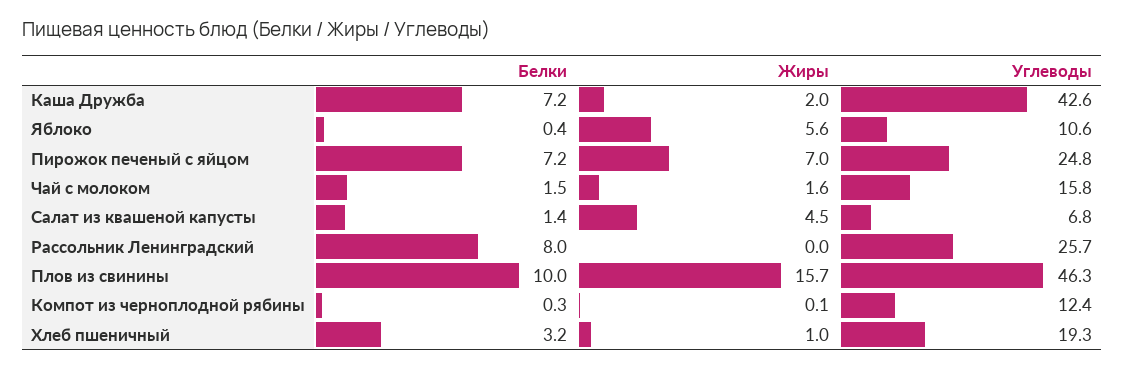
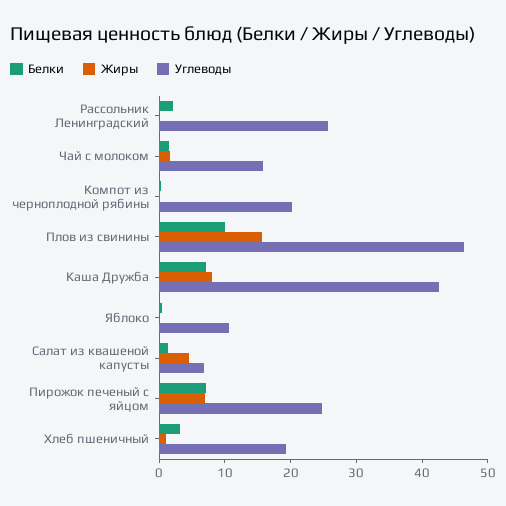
Жиры, Каша Дружба: 2 -> 8
Жиры, Яблоко: 5.6 -> 0
Белки, Рассольник Ленинградский: 8 -> 2
Углеводы, Компот из черноплодной рябины: 12.4 -> 20

